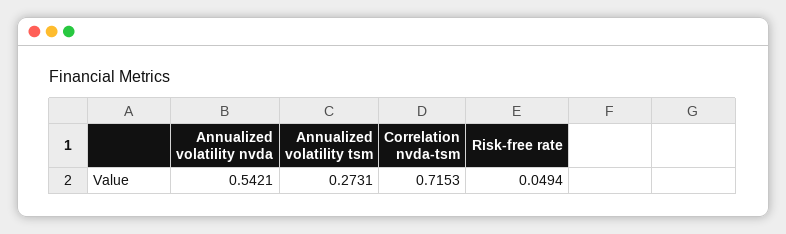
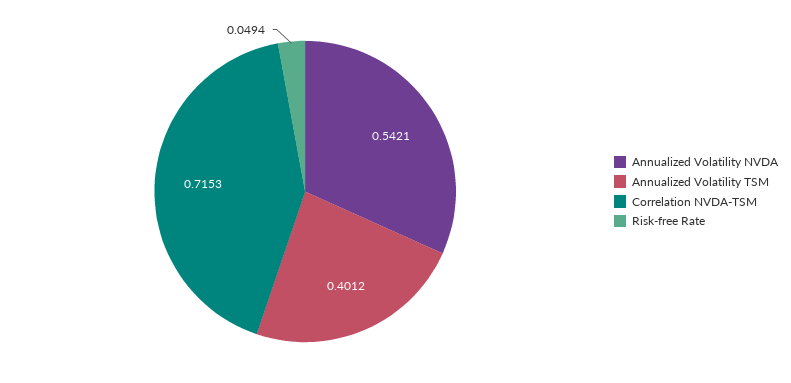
Annualized volatility tsm: 0.2731 -> 0.4012

